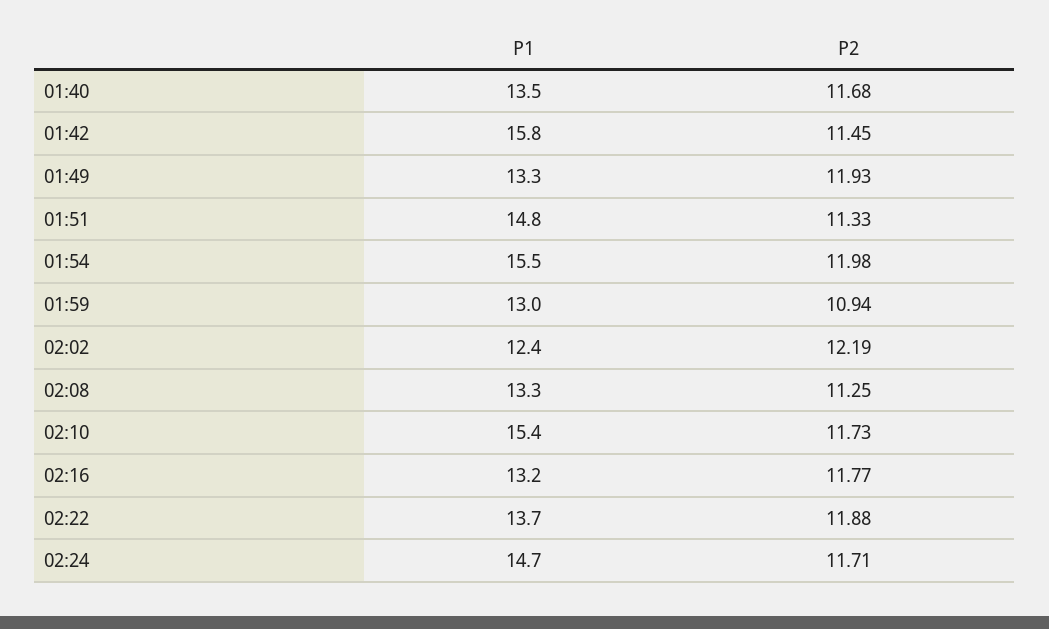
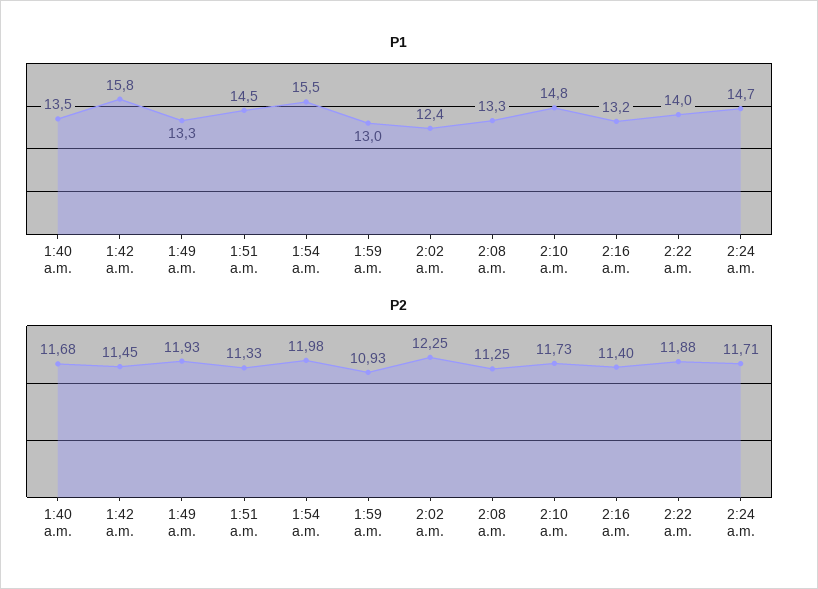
P1, 01:51: 14.8 -> 14.5
P2, 01:59: 10.94 -> 10.93
P2, 02:02: 12.19 -> 12.25
P1, 02:10: 15.4 -> 14.8
P2, 02:16: 11.77 -> 11.4
P1, 02:22: 13.7 -> 14

